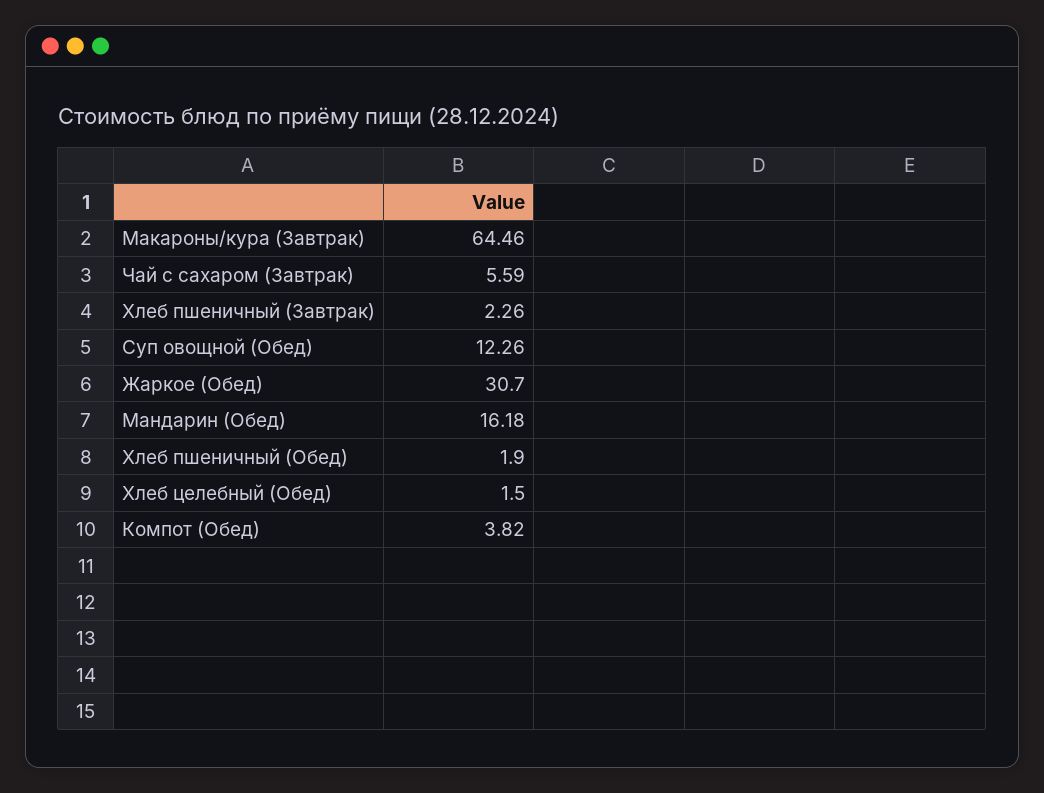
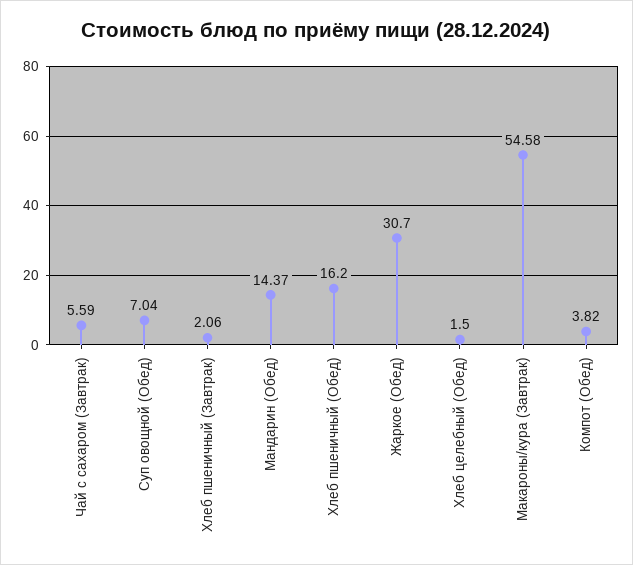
Макароны/кура (Завтрак): 64.46 -> 54.58
Хлеб пшеничный (Завтрак): 2.26 -> 2.06
Суп овощной (Обед): 12.26 -> 7.04
Мандарин (Обед): 16.18 -> 14.37
Хлеб пшеничный (Обед): 1.9 -> 16.2

